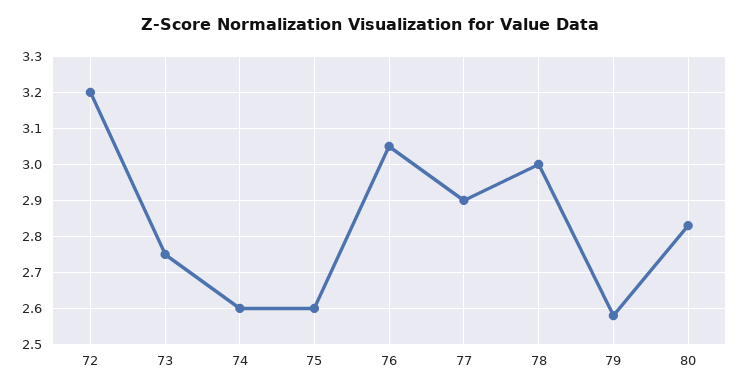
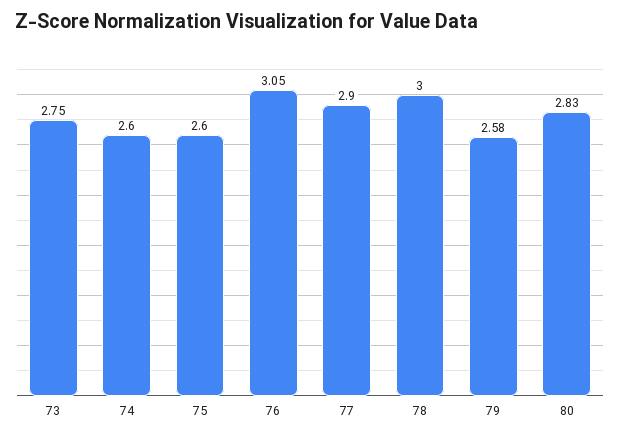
72: 3.2 -> none

